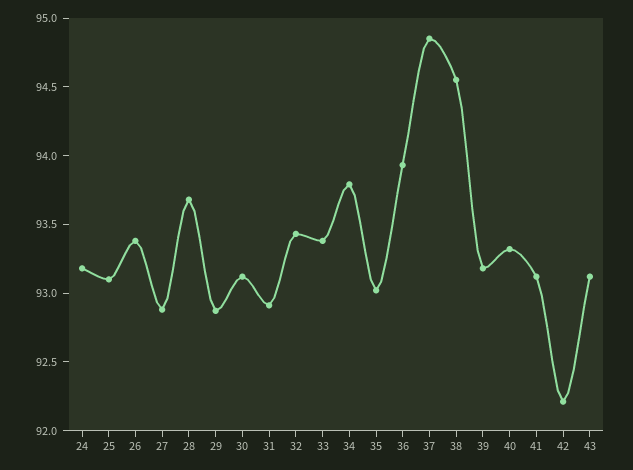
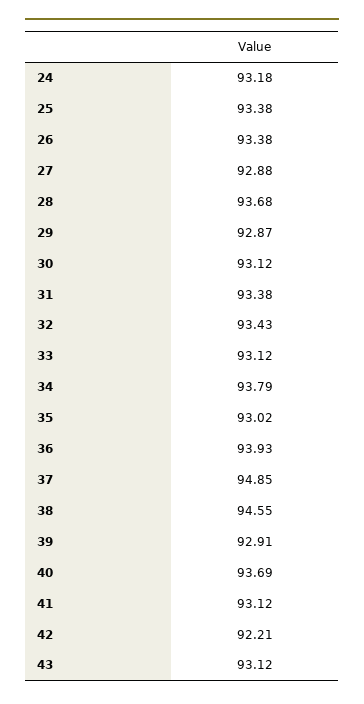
25: 93.1 -> 93.38
31: 92.9 -> 93.38
33: 93.4 -> 93.12
39: 93.2 -> 92.91
40: 93.3 -> 93.69

